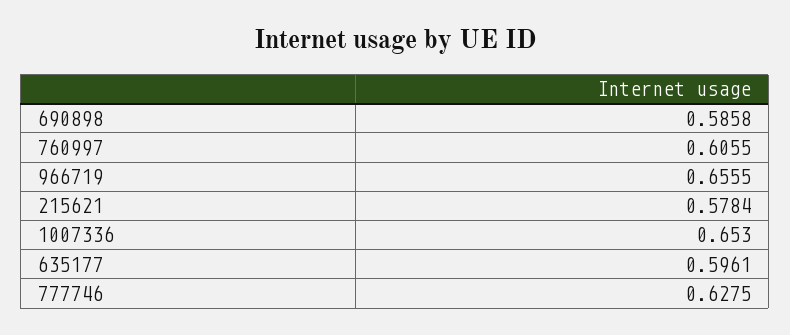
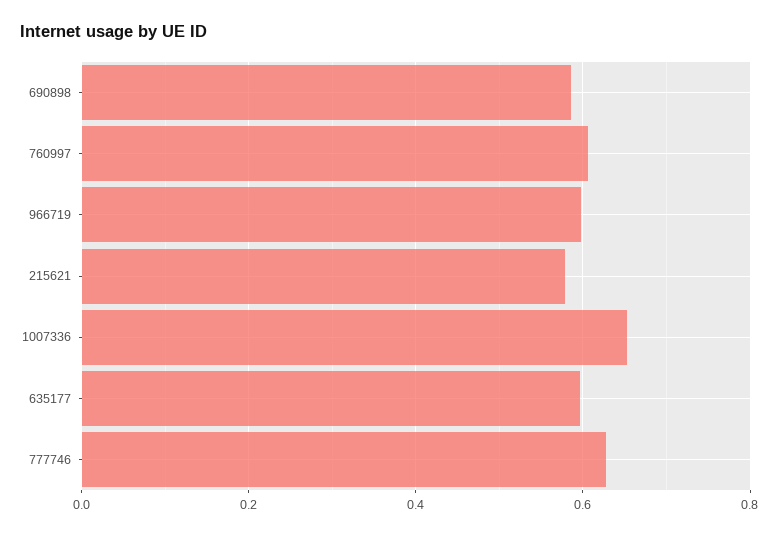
966719: 0.6555 -> 0.6

